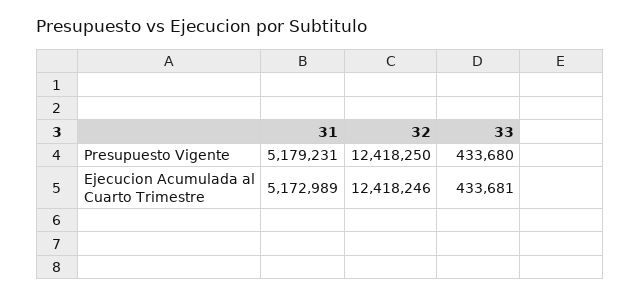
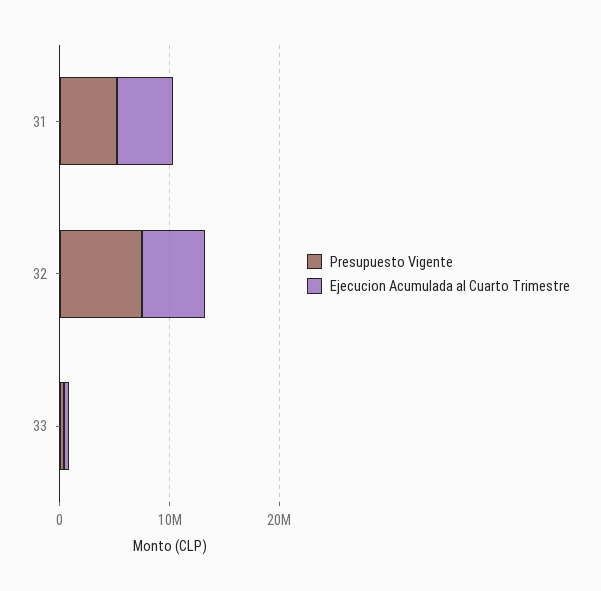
Presupuesto Vigente, 32: 12418250 -> 8000000
Ejecucion Acumulada al Cuarto Trimestre, 32: 12418246 -> 6000000

